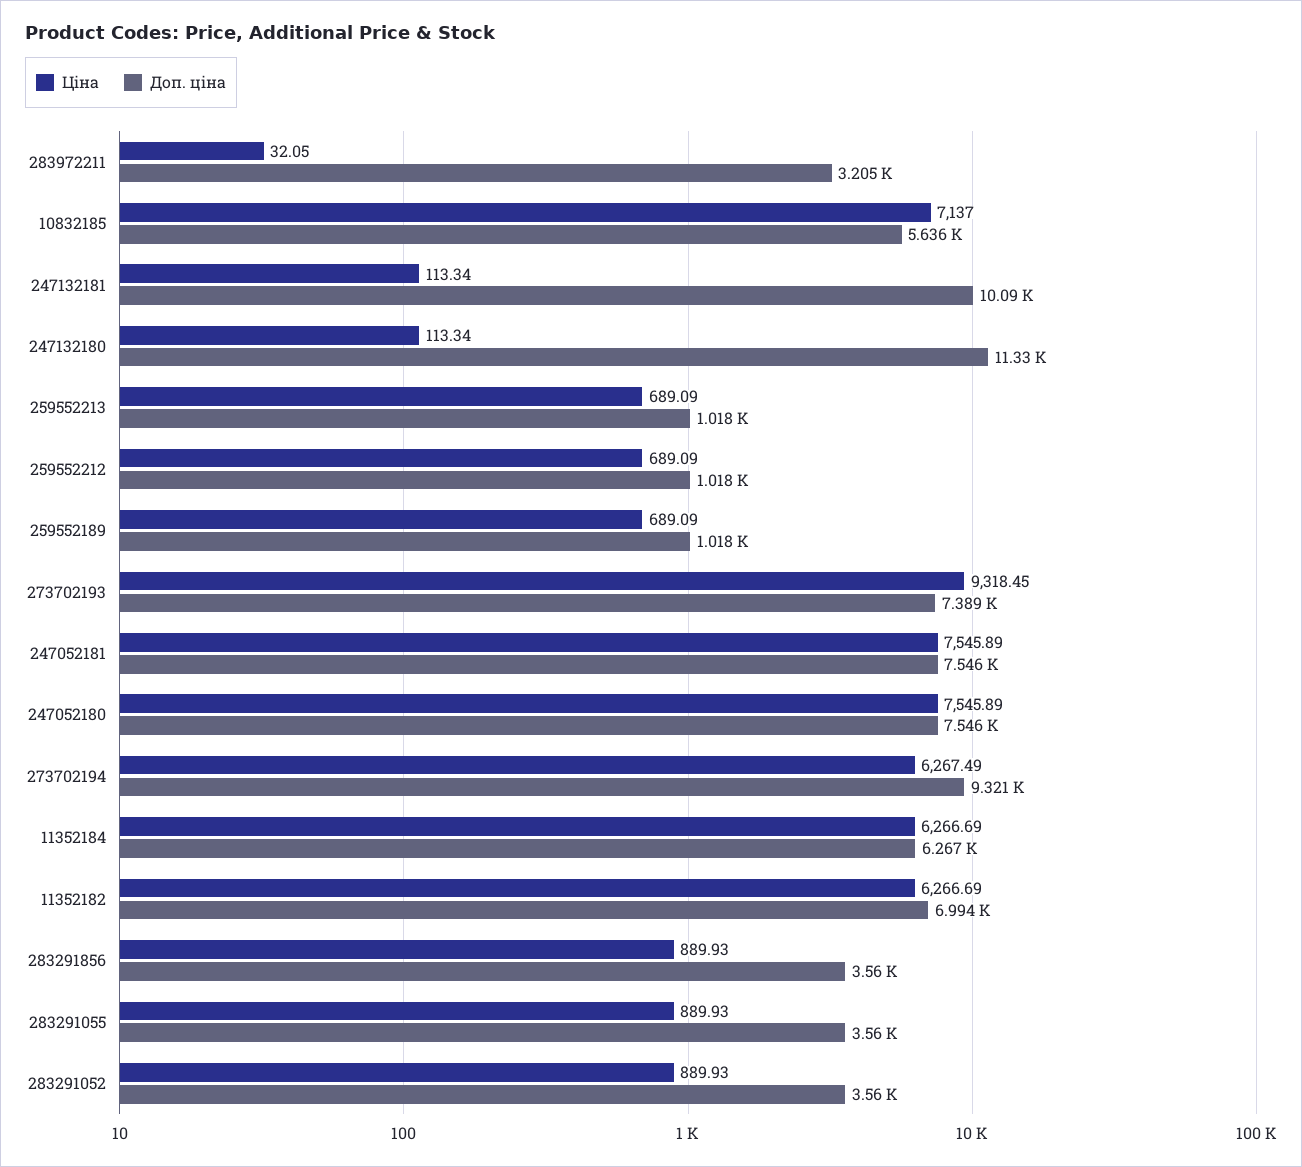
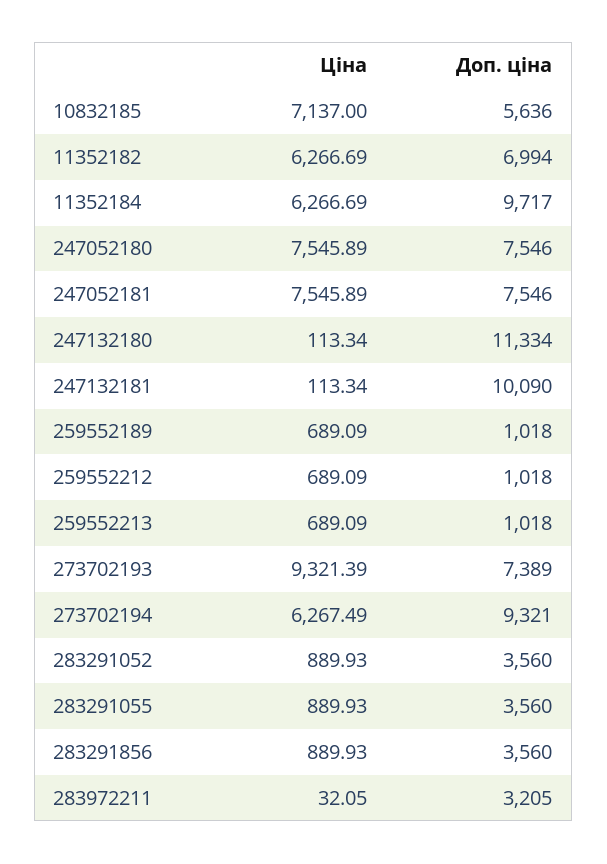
Ціна, 273702193: 9318.45 -> 9321.39
Доп. ціна, 11352184: 6267 -> 9717

